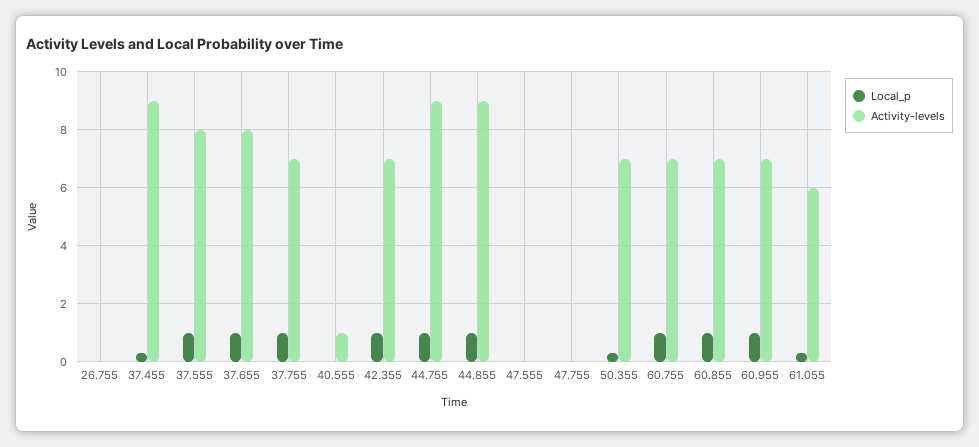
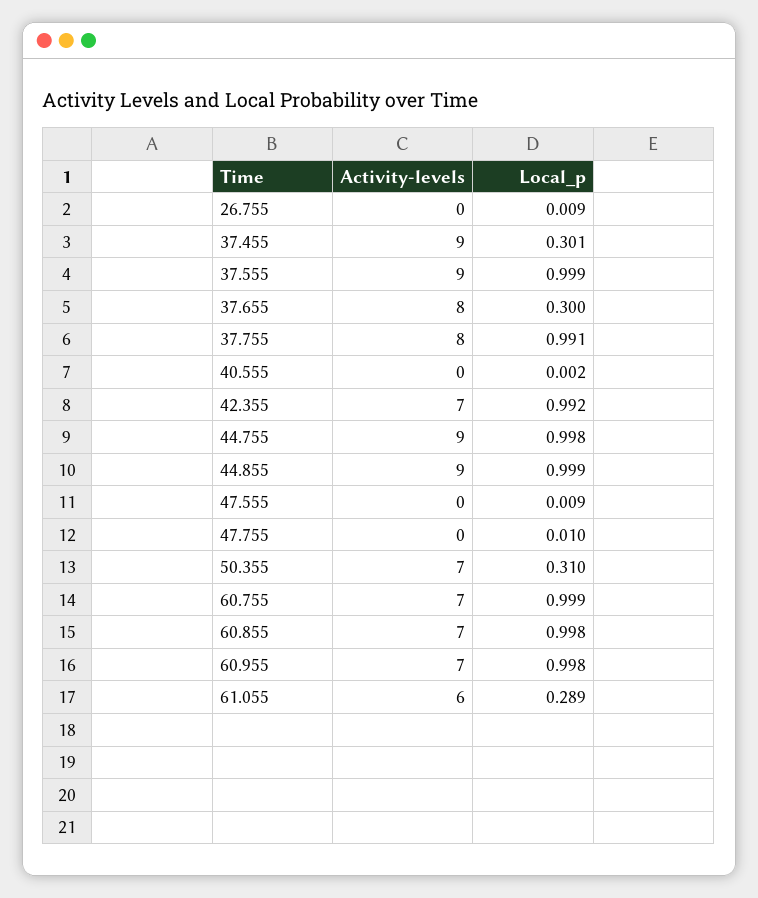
Activity-levels, 37.555: 8 -> 9
Local_p, 37.655: 1 -> 0.3
Activity-levels, 37.755: 7 -> 8
Activity-levels, 40.555: 1 -> 0

